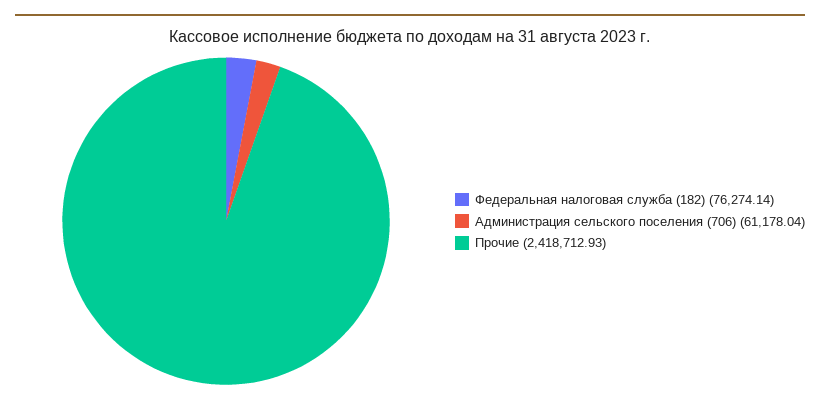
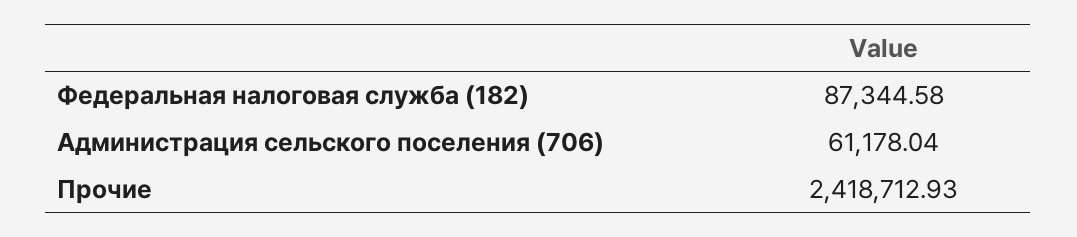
Федеральная налоговая служба (182): 76274.14 -> 87344.58

